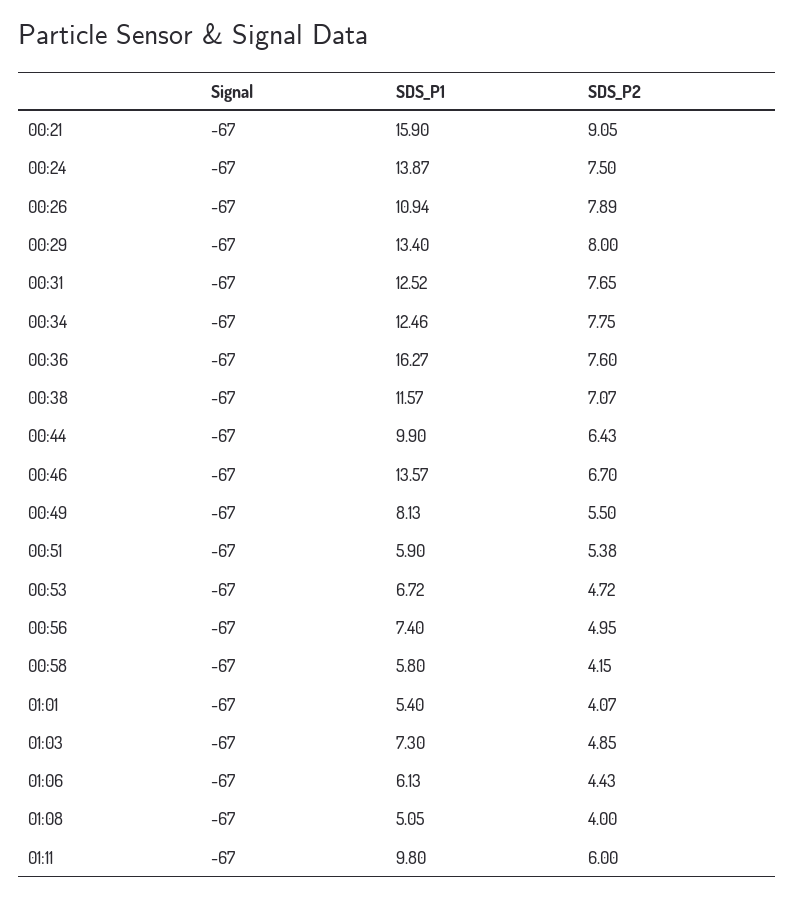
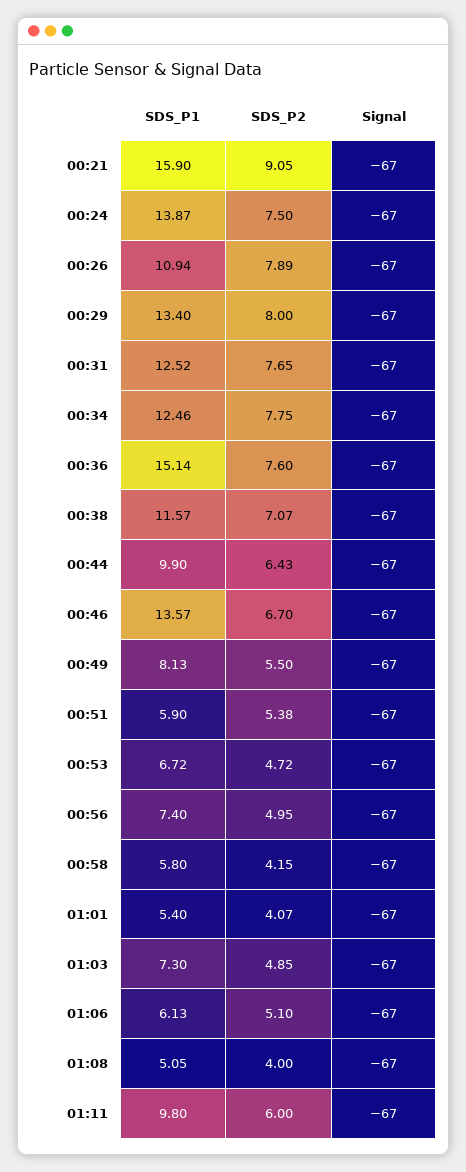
SDS_P1, 00:36: 16.27 -> 15.14
SDS_P2, 01:06: 4.43 -> 5.1

